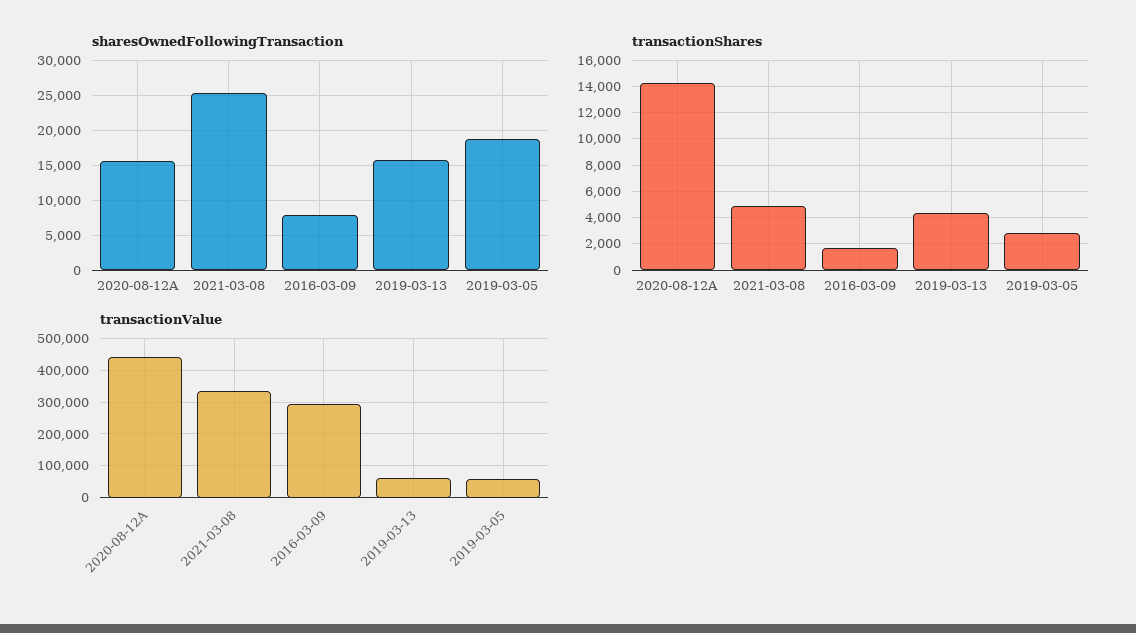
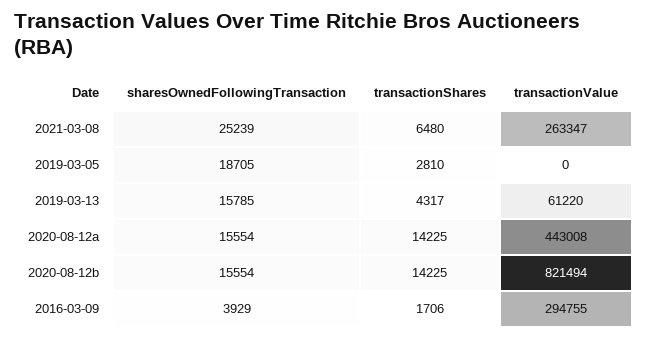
sharesOwnedFollowingTransaction, 2016-03-09: 8000 -> 3929
transactionShares, 2021-03-08: 5000 -> 6480
transactionValue, 2021-03-08: 340000 -> 263347
transactionValue, 2019-03-05: 60000 -> 0
sharesOwnedFollowingTransaction, 2020-08-12b: none -> 15554
transactionShares, 2020-08-12b: none -> 14225
transactionValue, 2020-08-12b: none -> 821494

